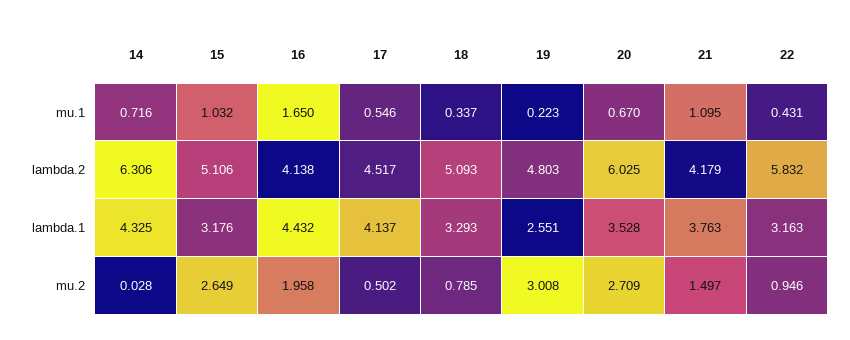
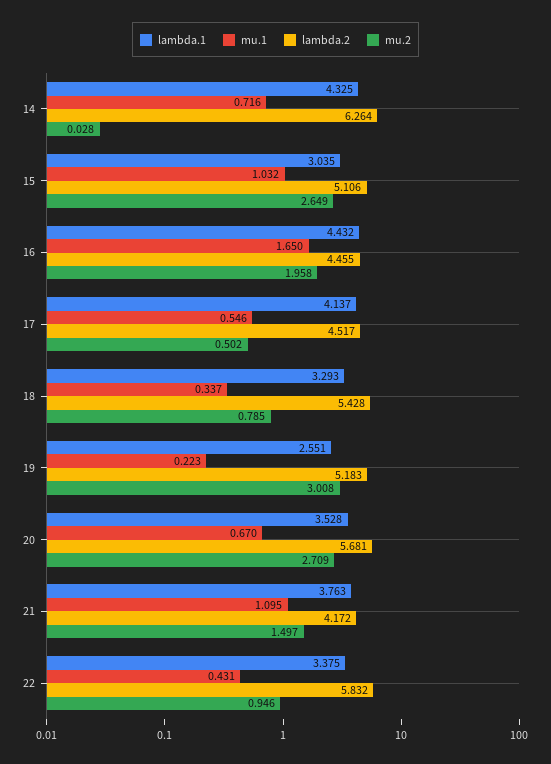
lambda.2, 14: 6.306 -> 6.264
lambda.2, 16: 4.138 -> 4.455
lambda.2, 18: 5.093 -> 5.428
lambda.2, 19: 4.803 -> 5.183
lambda.2, 20: 6.025 -> 5.681
lambda.2, 21: 4.179 -> 4.172
lambda.1, 15: 3.176 -> 3.035
lambda.1, 22: 3.163 -> 3.375

